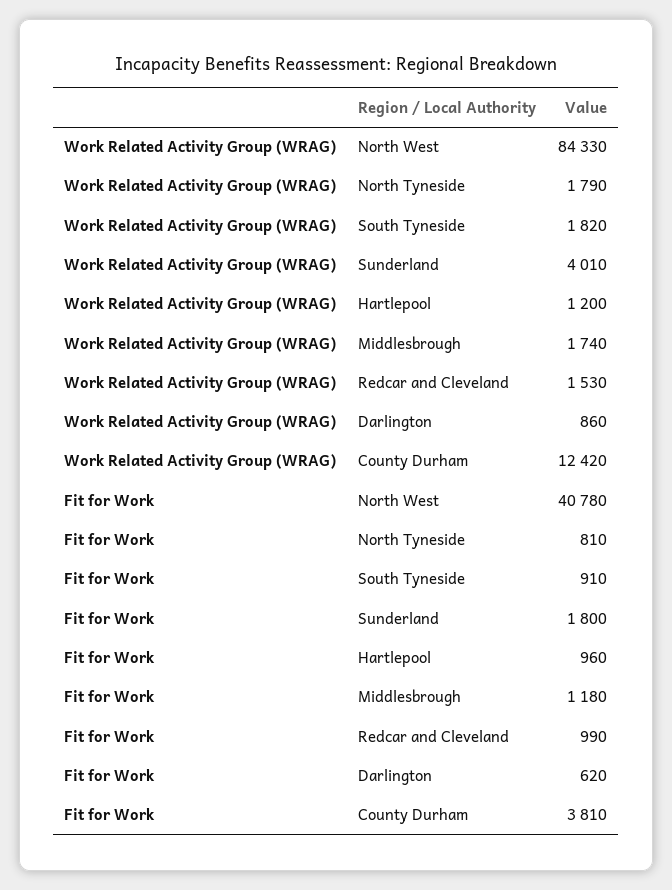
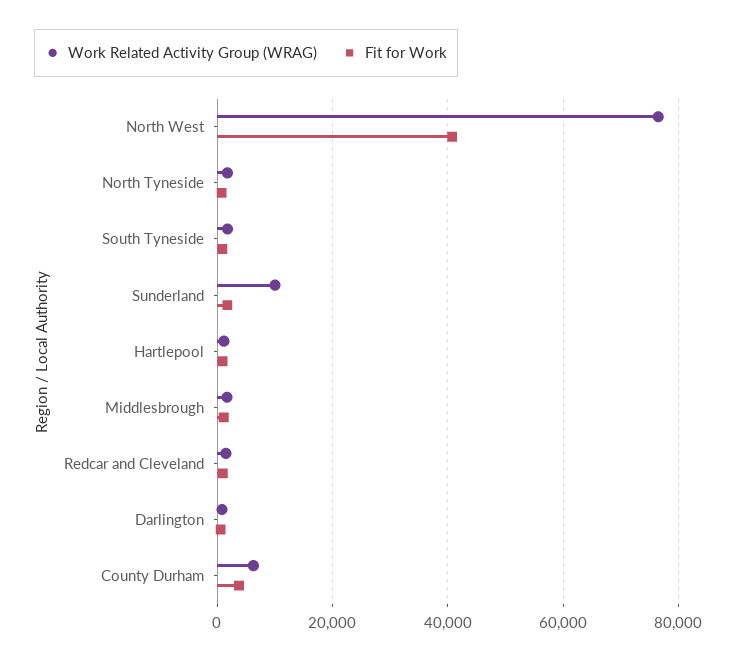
Work Related Activity Group (WRAG), North West: 84330 -> 76000
Work Related Activity Group (WRAG), Sunderland: 4010 -> 10000
Work Related Activity Group (WRAG), County Durham: 12420 -> 6000

